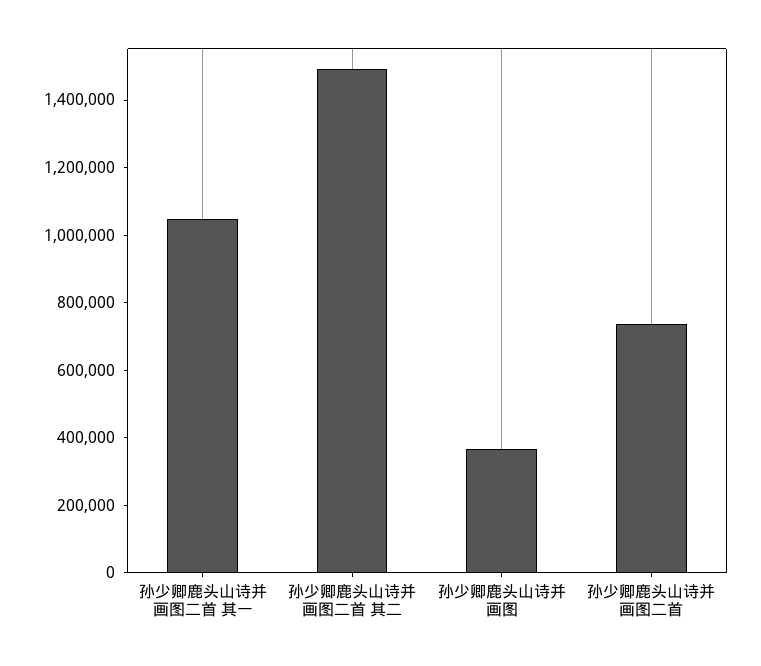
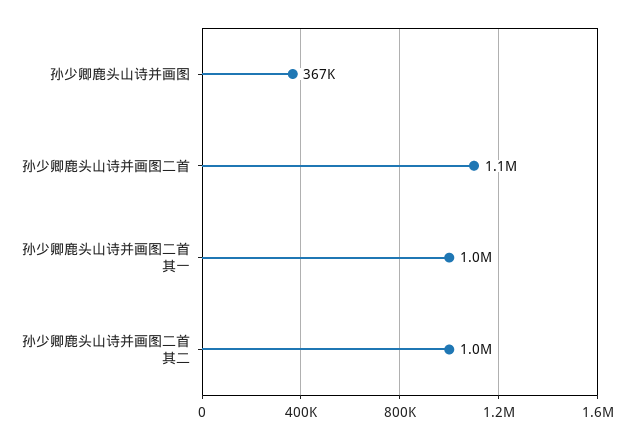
孙少卿鹿头山诗并画图二首 其二: 1500000 -> 1000000
孙少卿鹿头山诗并画图二首: 750000 -> 1100000

